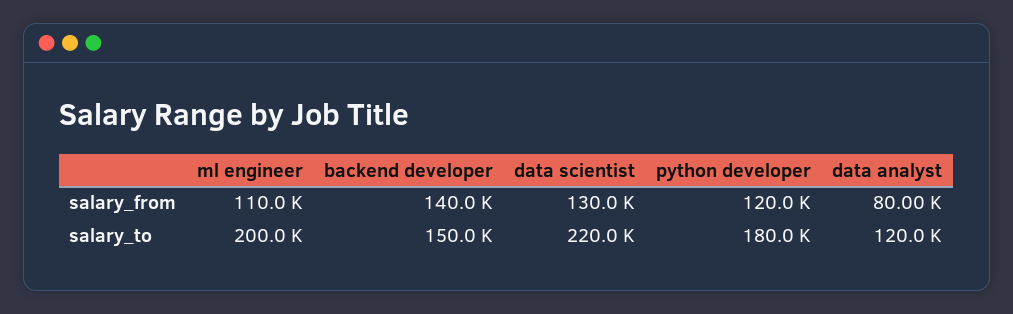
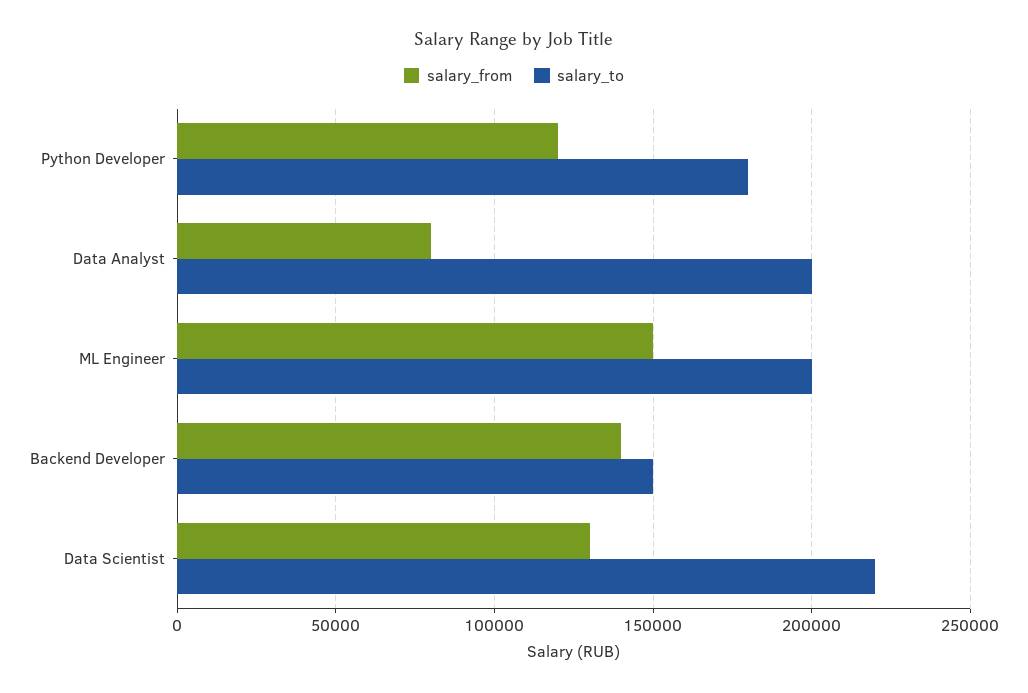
salary_from, ml engineer: 110000 -> 150000
salary_to, data analyst: 120000 -> 200000

